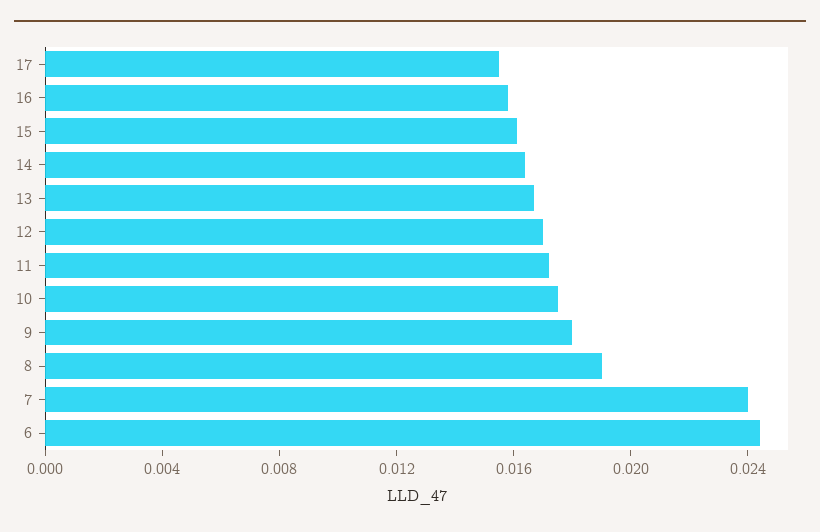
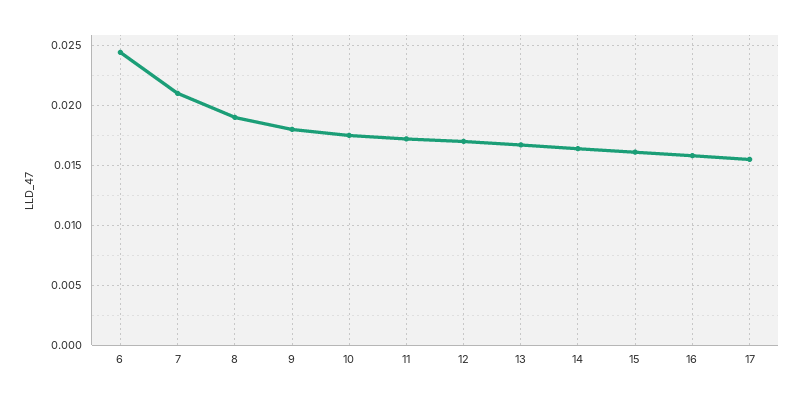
7: 0.024 -> 0.021

